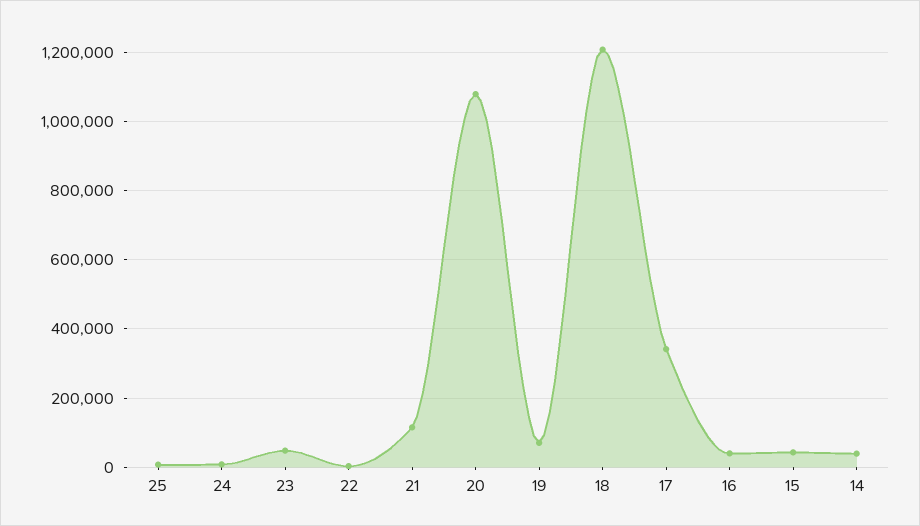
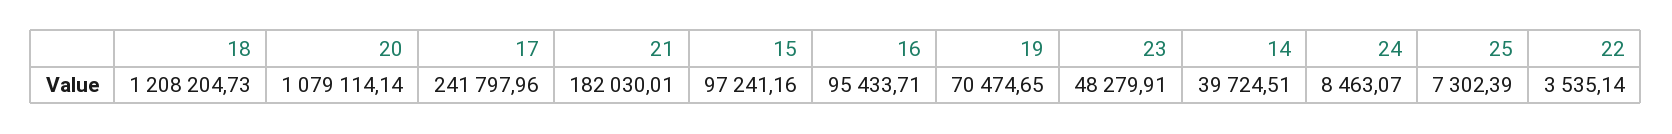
21: 120000 -> 182030.01
17: 340000 -> 241797.96
16: 40000 -> 95433.71
15: 40000 -> 97241.16

